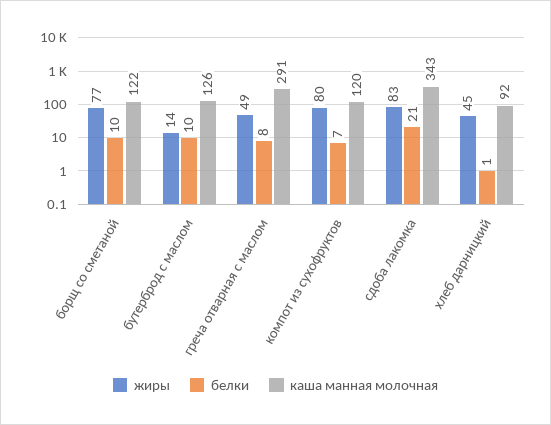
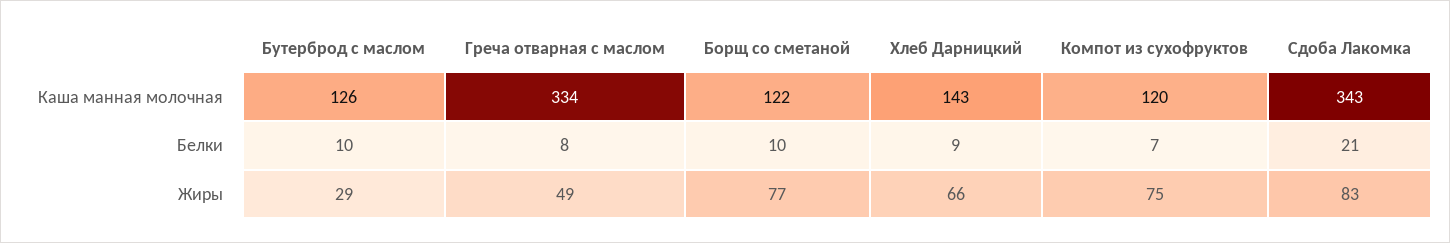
жиры, бутерброд с маслом: 14 -> 29
каша манная молочная, греча отварная с маслом: 291 -> 334
жиры, компот из сухофруктов: 80 -> 75
жиры, хлеб дарницкий: 45 -> 66
белки, хлеб дарницкий: 1 -> 9
каша манная молочная, хлеб дарницкий: 92 -> 143

